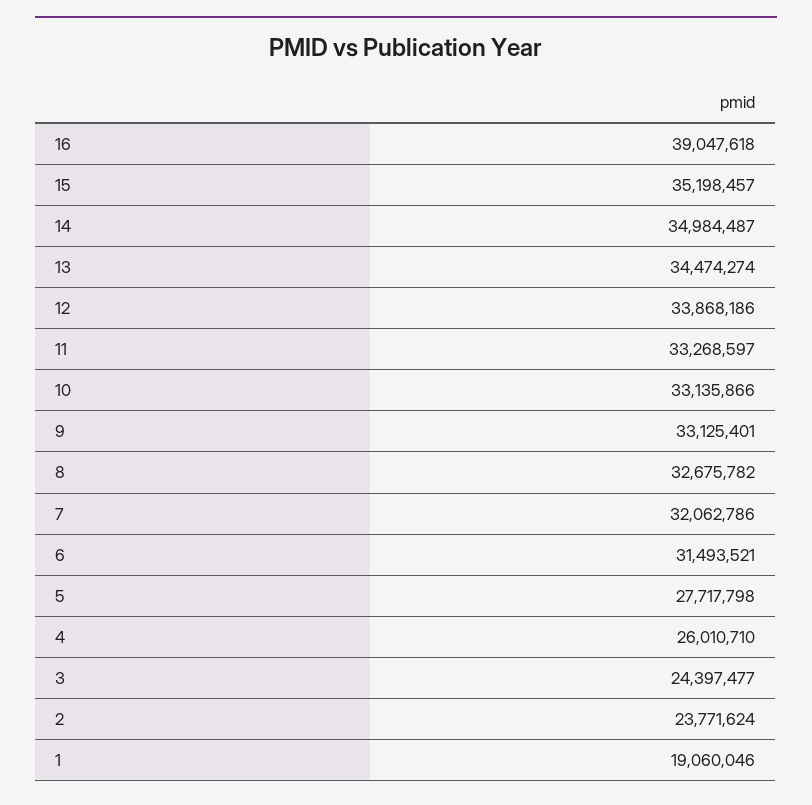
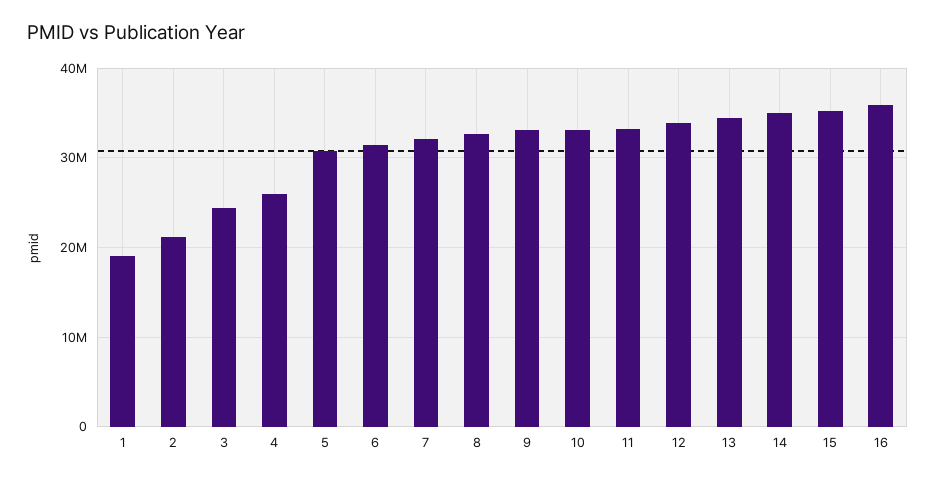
16: 39047618 -> 36000000
5: 27717798 -> 31000000
2: 23771624 -> 21000000

